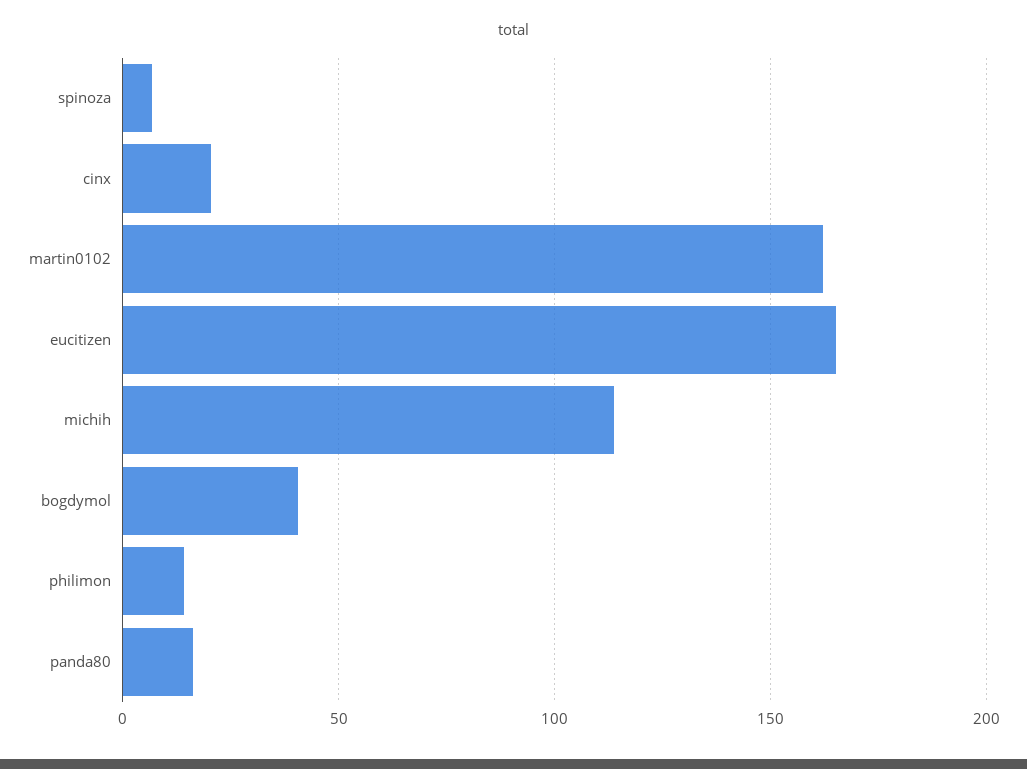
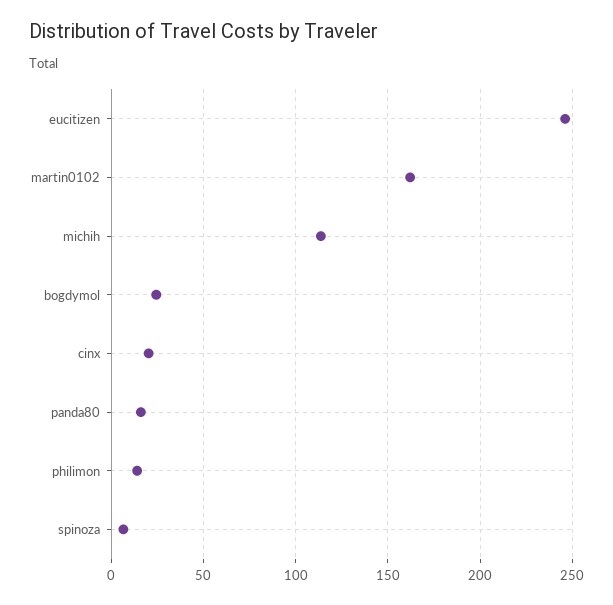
eucitizen: 165 -> 245
bogdymol: 40 -> 25

